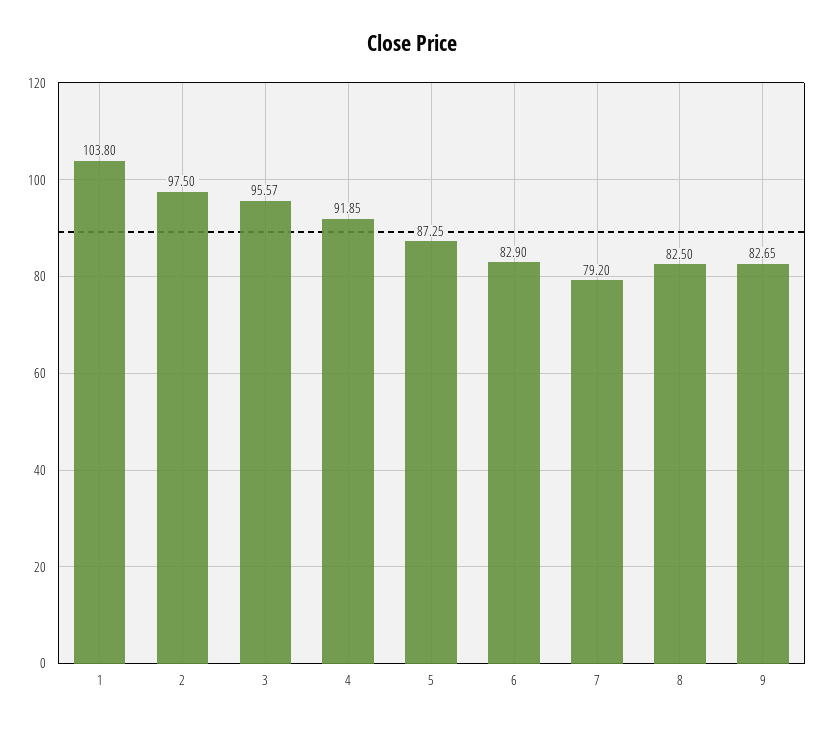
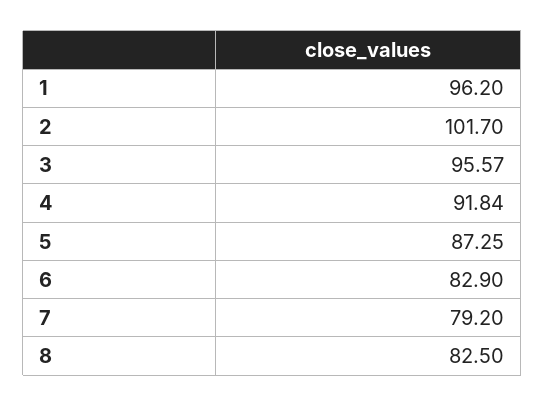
1: 103.8 -> 96.2
2: 97.5 -> 101.7
4: 91.85 -> 91.84
9: 82.65 -> none

